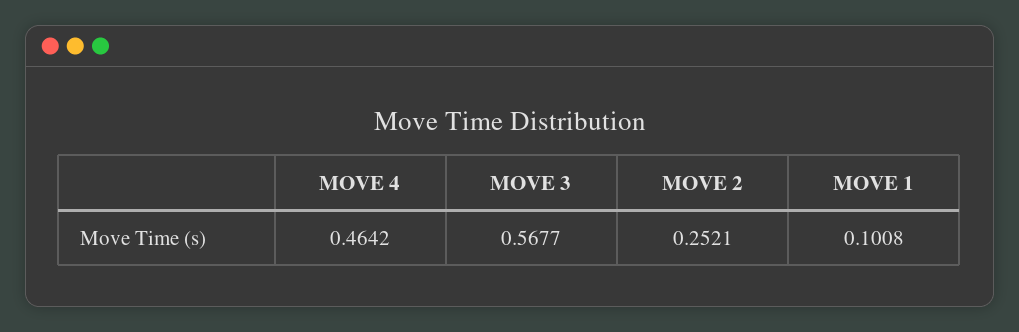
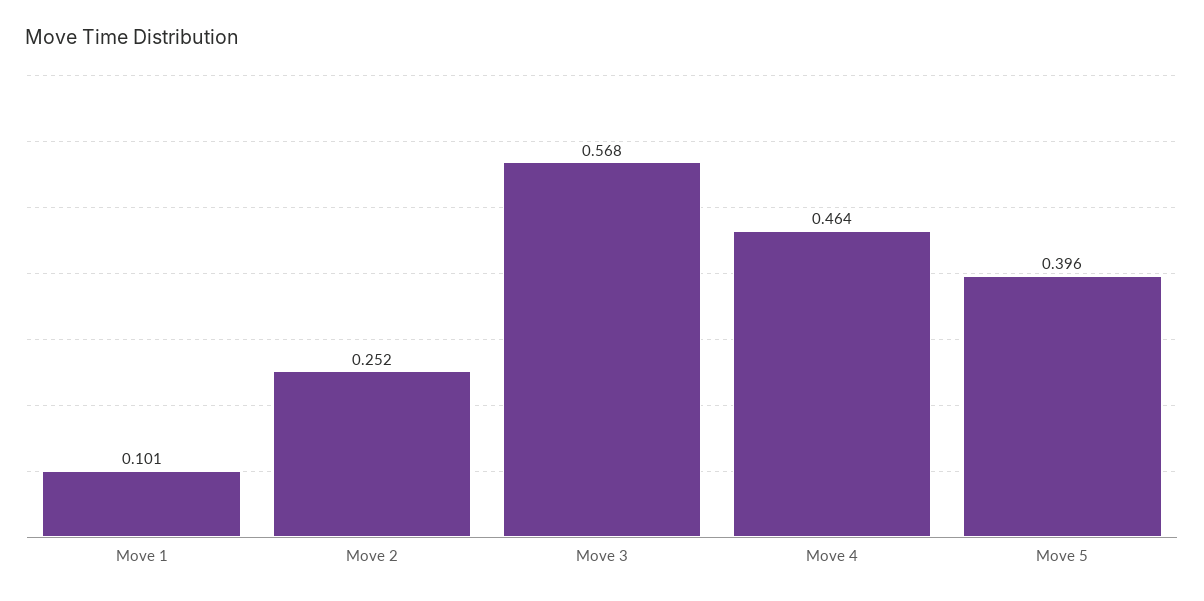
Move 5: none -> 0.396

